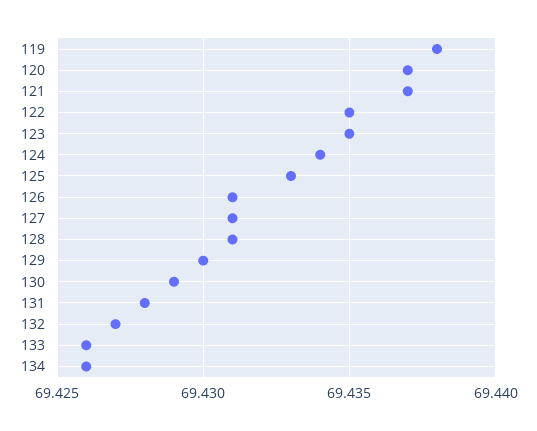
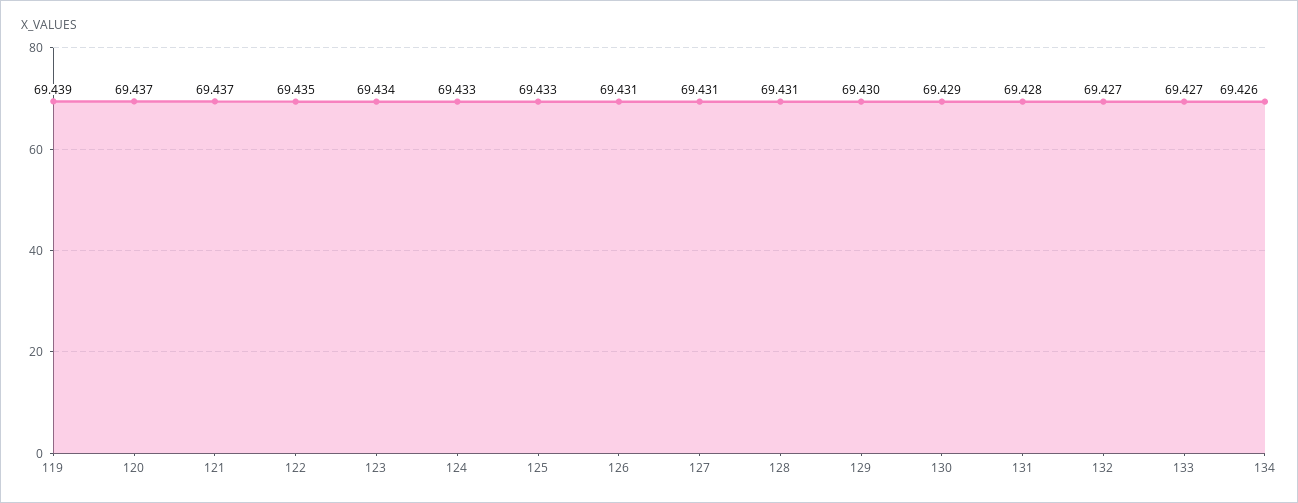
119: 69.438 -> 69.439
123: 69.435 -> 69.434
124: 69.434 -> 69.433
133: 69.426 -> 69.427

